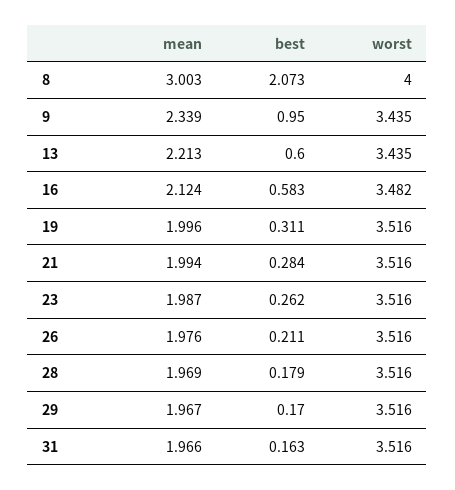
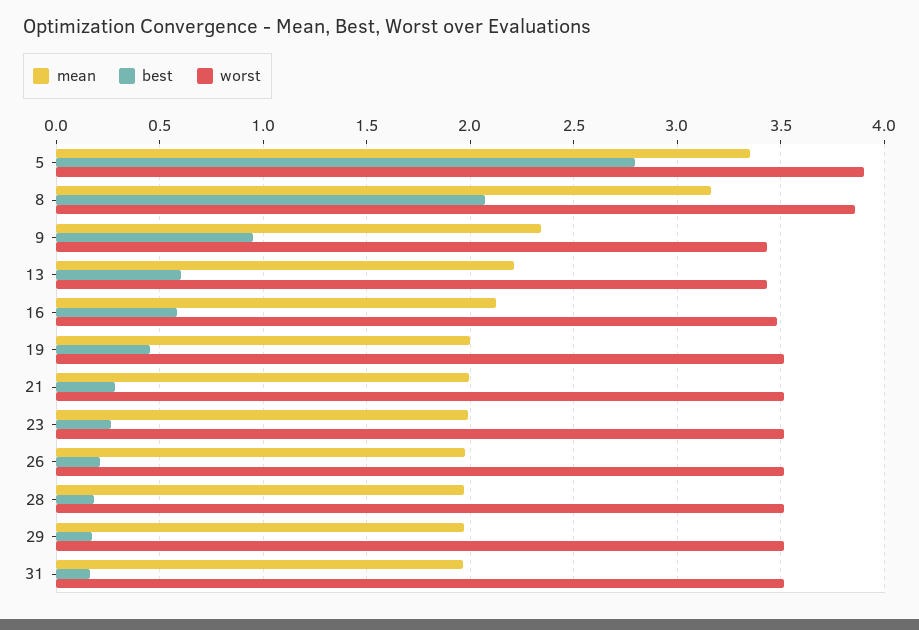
mean, 8: 3.003 -> 3.15
worst, 8: 4 -> 3.85
best, 19: 0.311 -> 0.45
mean, 5: none -> 3.35
best, 5: none -> 2.8
worst, 5: none -> 3.9

